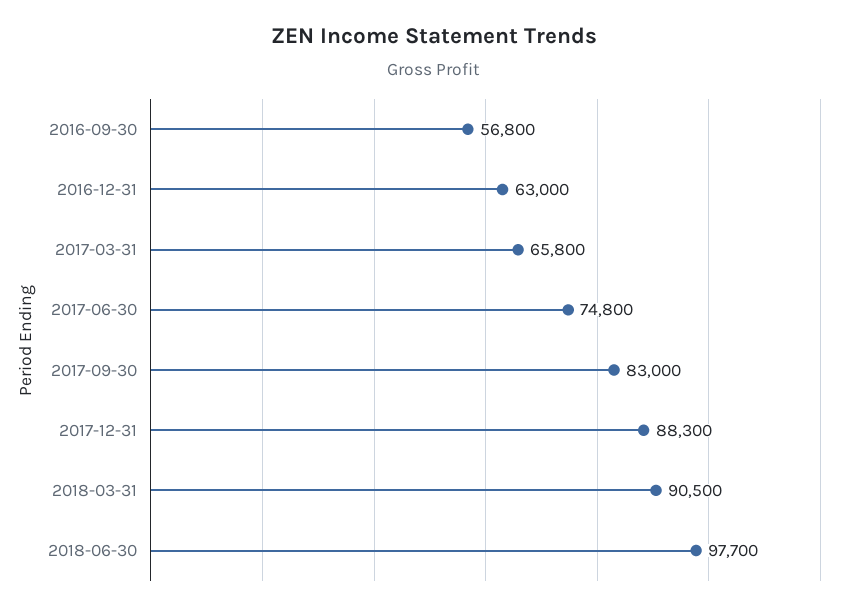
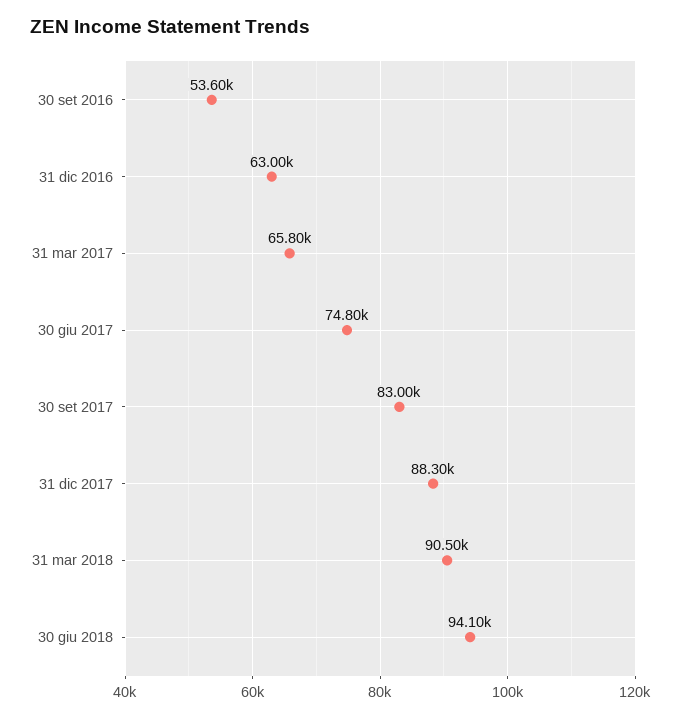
2016-09-30: 56800 -> 53600
2018-06-30: 97700 -> 94100

